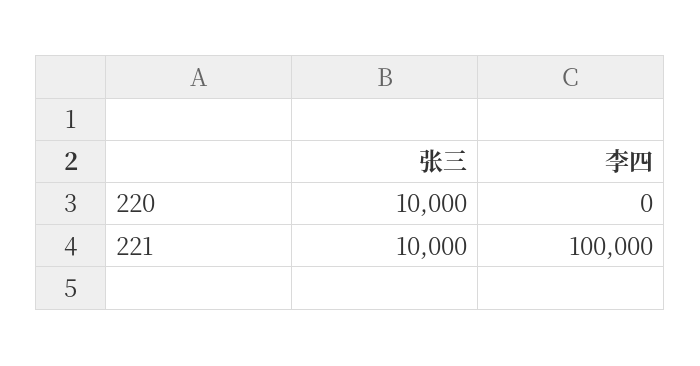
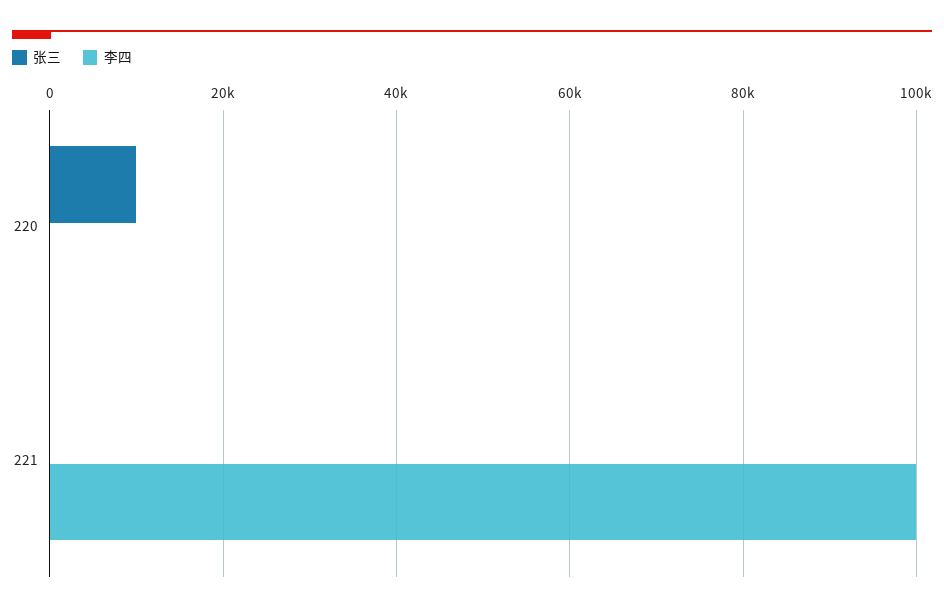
张三, 221: 10000 -> 0

